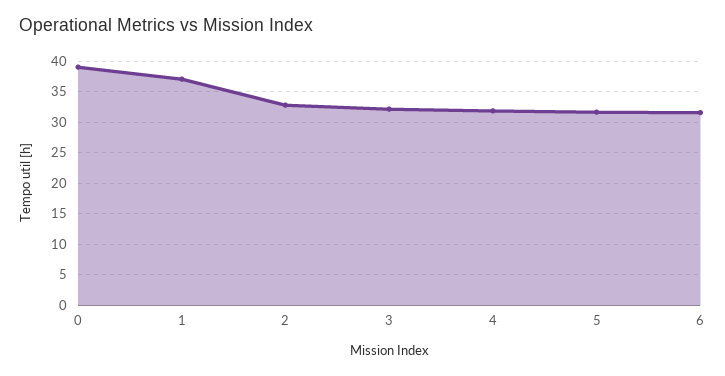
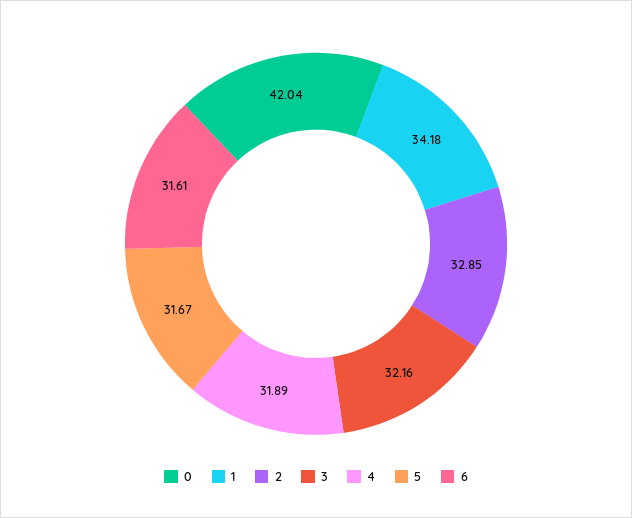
0: 39 -> 42.04
1: 37 -> 34.18

